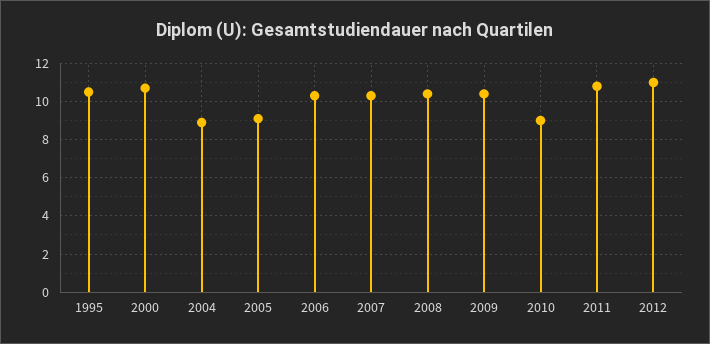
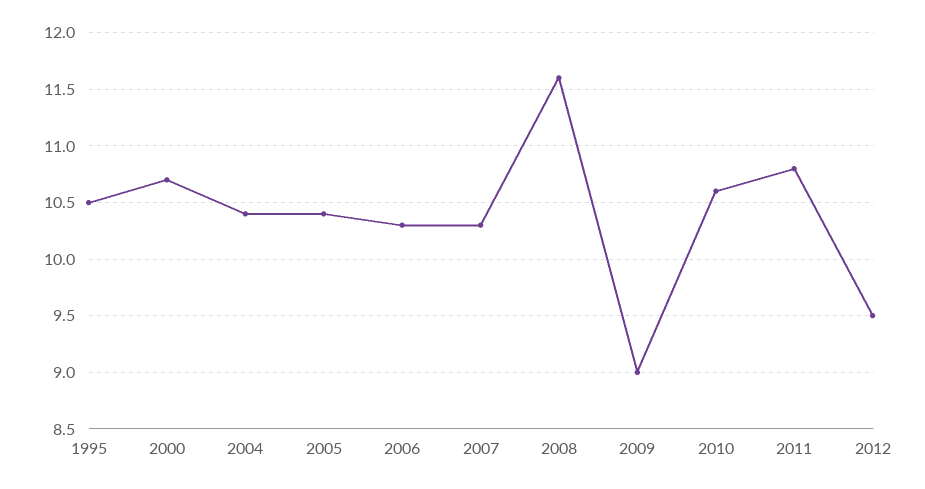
2004: 9 -> 10.4
2005: 9 -> 10.4
2008: 10.5 -> 11.6
2009: 10.5 -> 9
2010: 9 -> 10.6
2012: 11 -> 9.5

